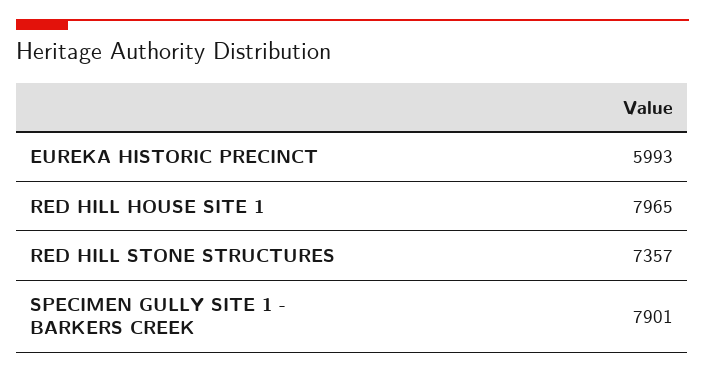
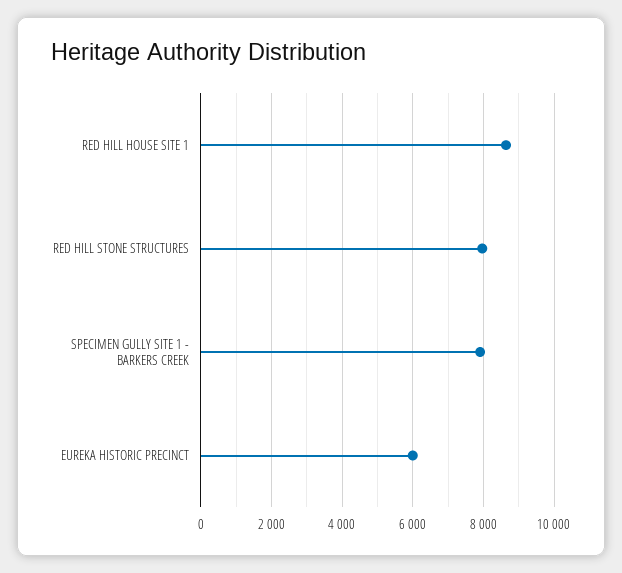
RED HILL HOUSE SITE 1: 7965 -> 8600
RED HILL STONE STRUCTURES: 7357 -> 8000

